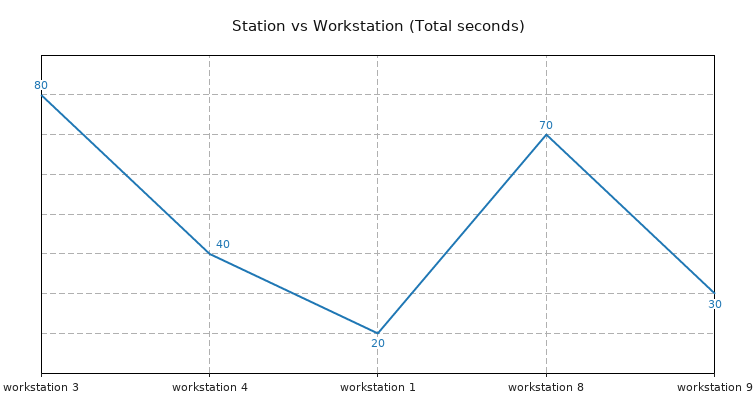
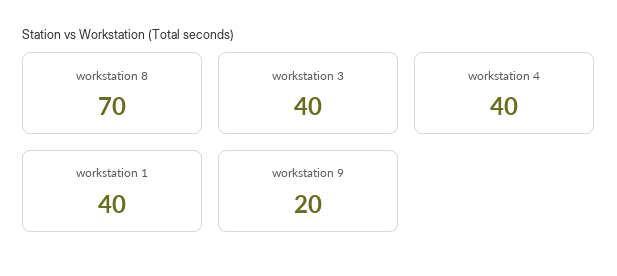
workstation 3: 80 -> 40
workstation 1: 20 -> 40
workstation 9: 30 -> 20

